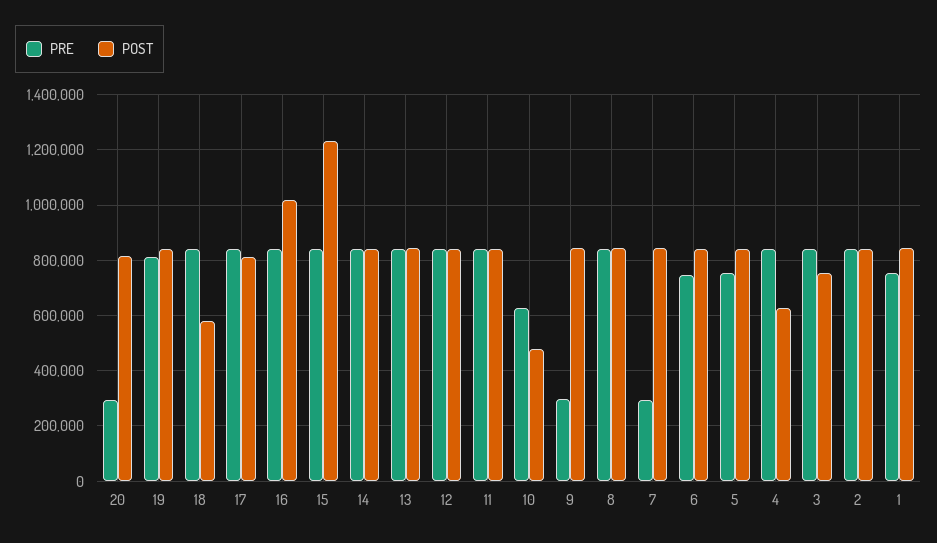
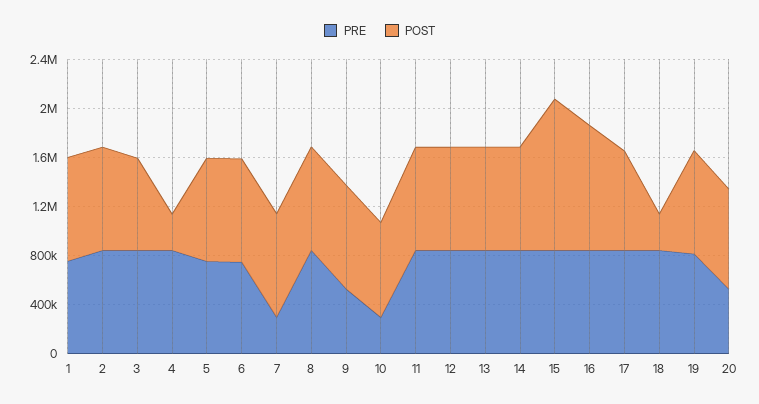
PRE, 20: 300000 -> 500000
POST, 18: 575000 -> 300000
PRE, 10: 625000 -> 300000
POST, 10: 475000 -> 800000
PRE, 9: 300000 -> 500000
POST, 4: 625000 -> 300000

